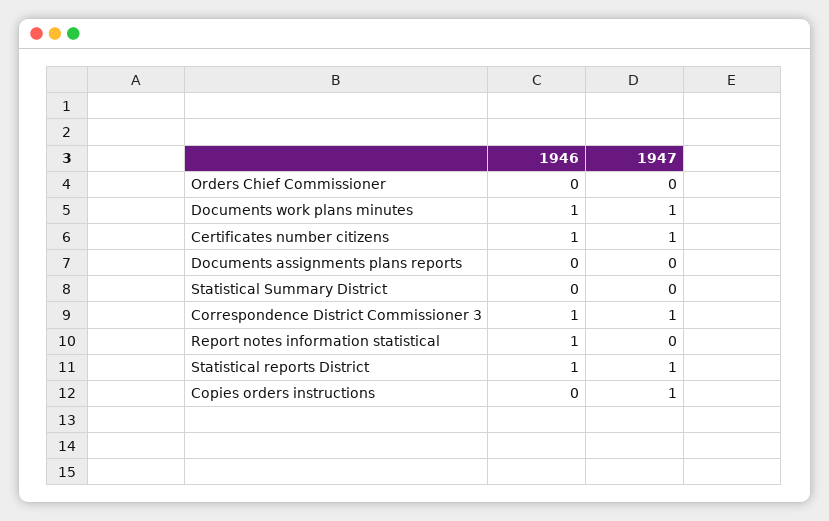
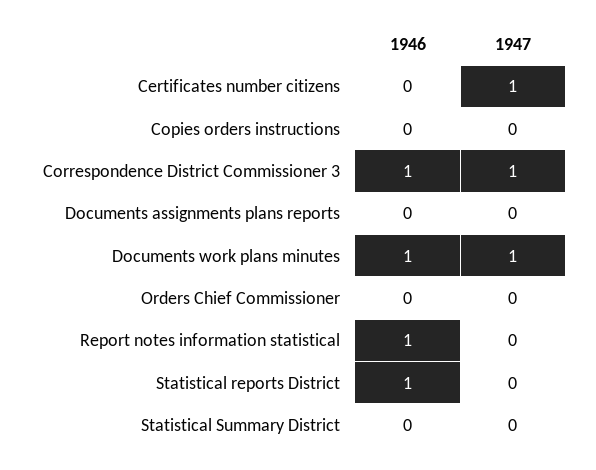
1946, Certificates number citizens: 1 -> 0
1947, Statistical reports District: 1 -> 0
1947, Copies orders instructions: 1 -> 0

